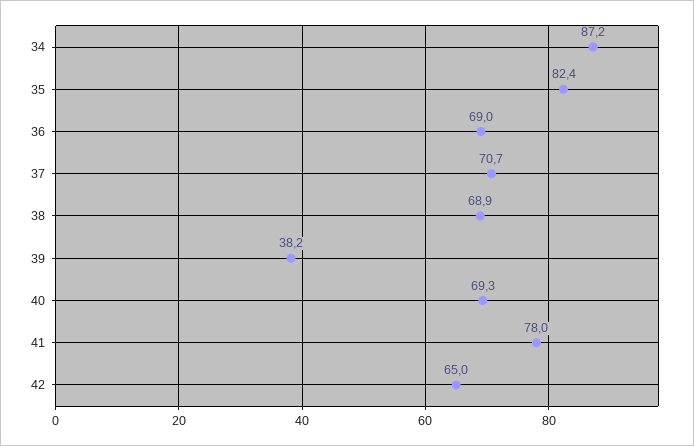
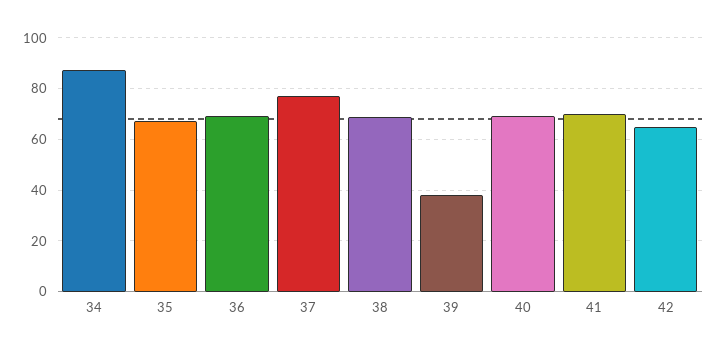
35: 82.4 -> 67.5
37: 70.7 -> 77.5
41: 78 -> 70

